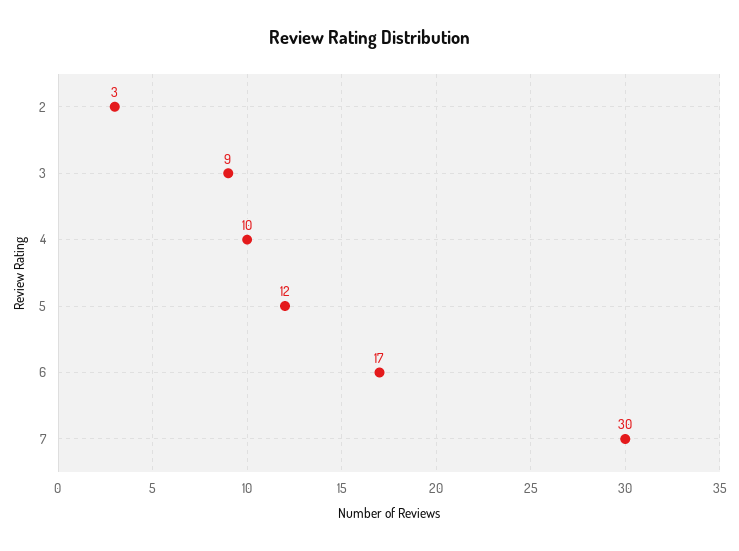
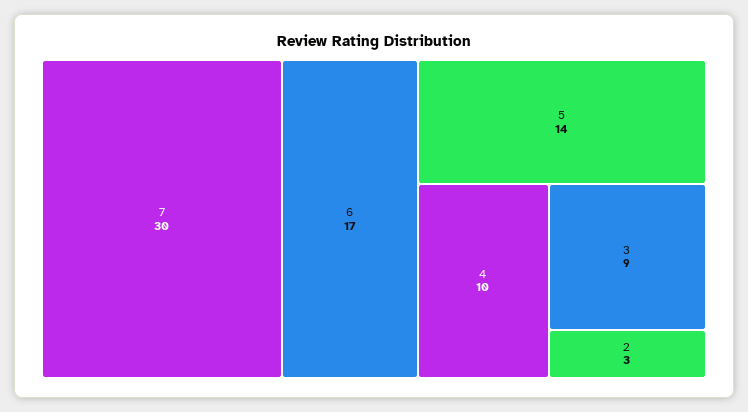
5: 12 -> 14

